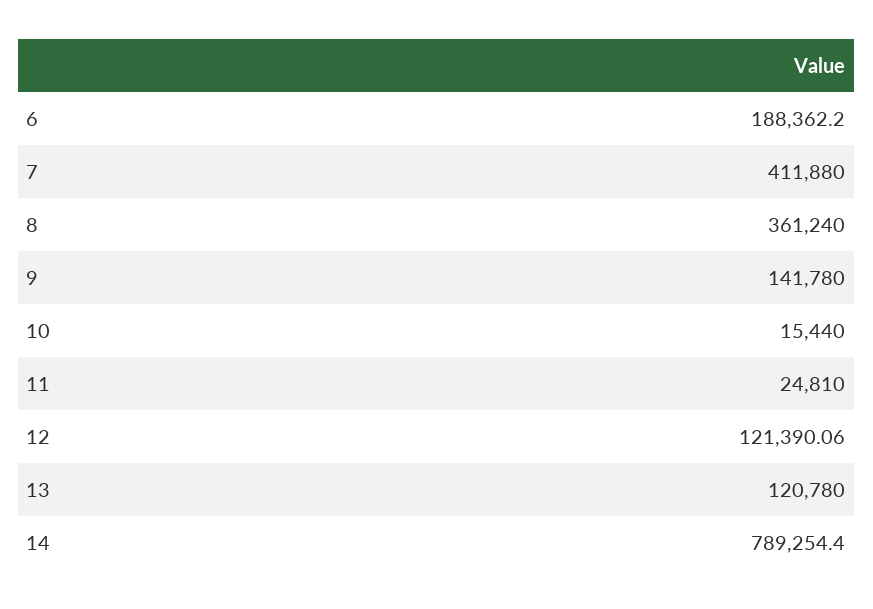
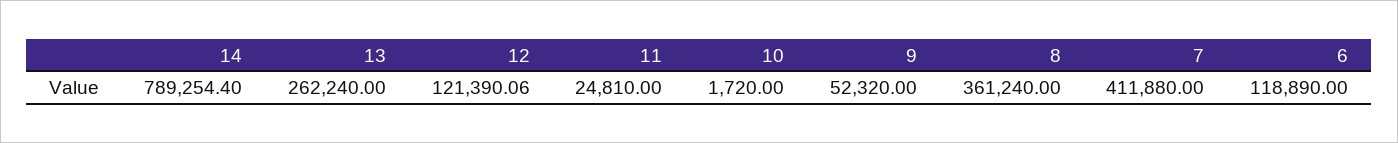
6: 188362.2 -> 118890
9: 141780 -> 52320
10: 15440 -> 1720
13: 120780 -> 262240

